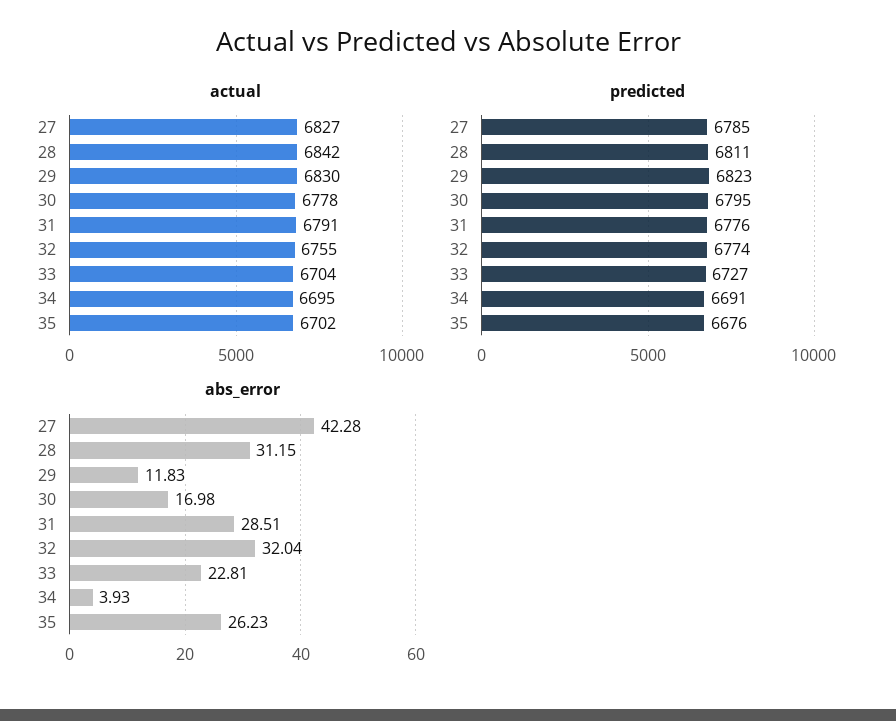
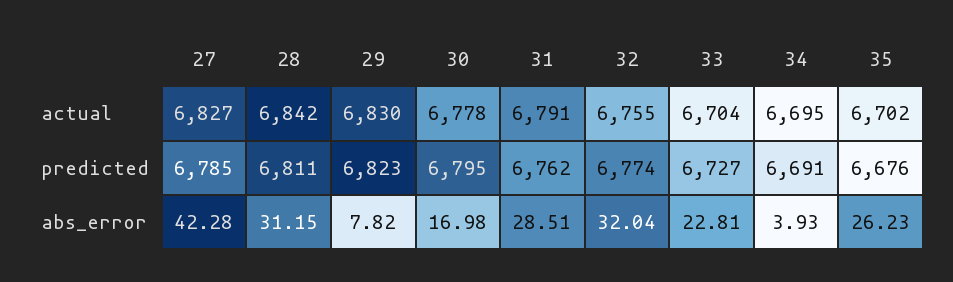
predicted, 31: 6776 -> 6762
abs_error, 29: 11.83 -> 7.82

